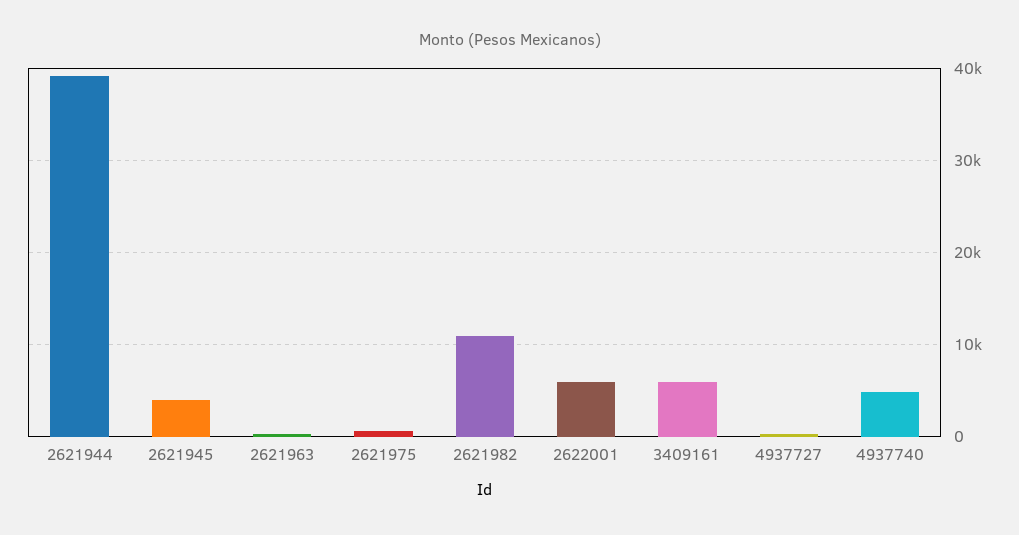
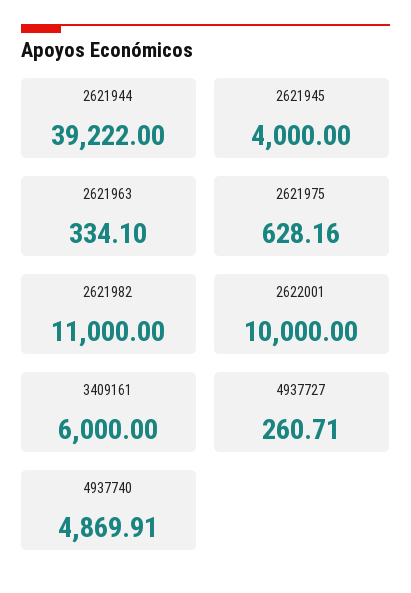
2622001: 6000 -> 10000

